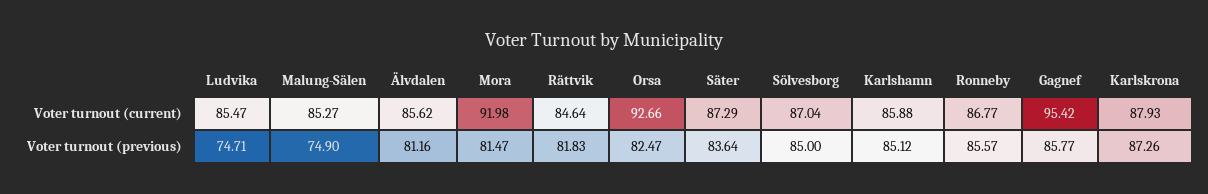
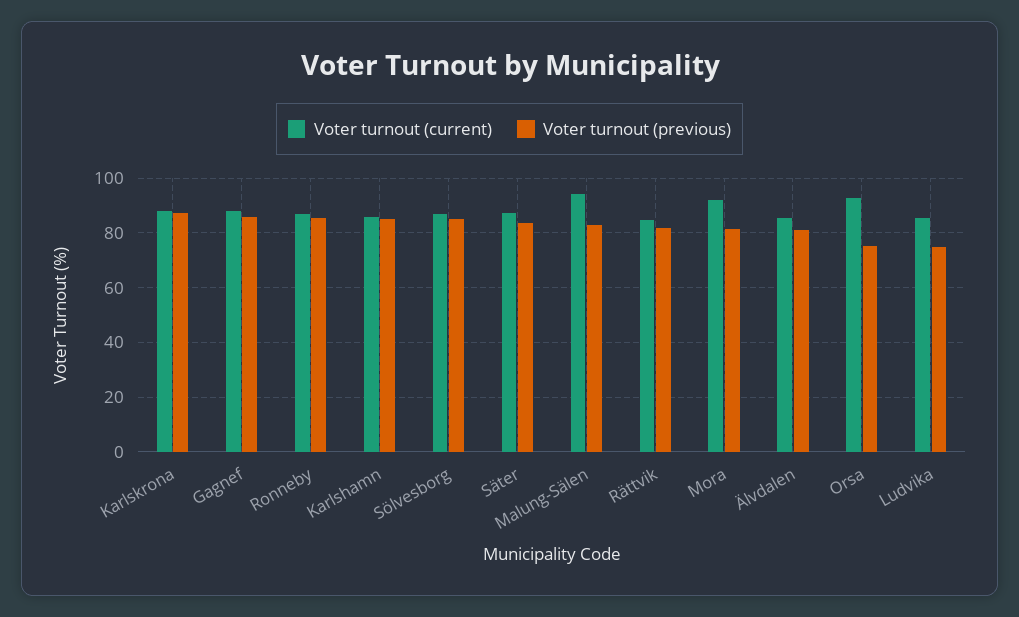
Voter turnout (current), Malung-Sälen: 85.27 -> 95
Voter turnout (current), Gagnef: 95.42 -> 87.5
Voter turnout (previous), Malung-Sälen: 74.9 -> 82.5
Voter turnout (previous), Orsa: 82.47 -> 75

